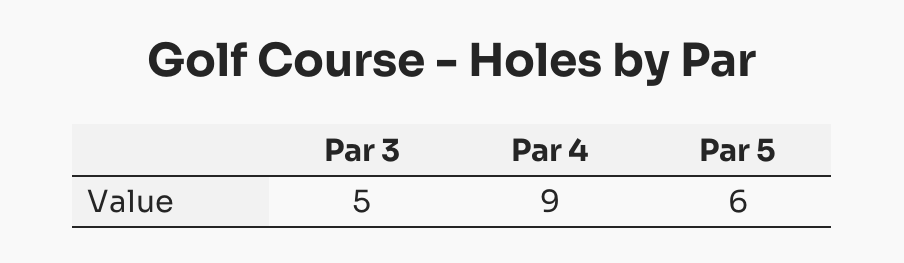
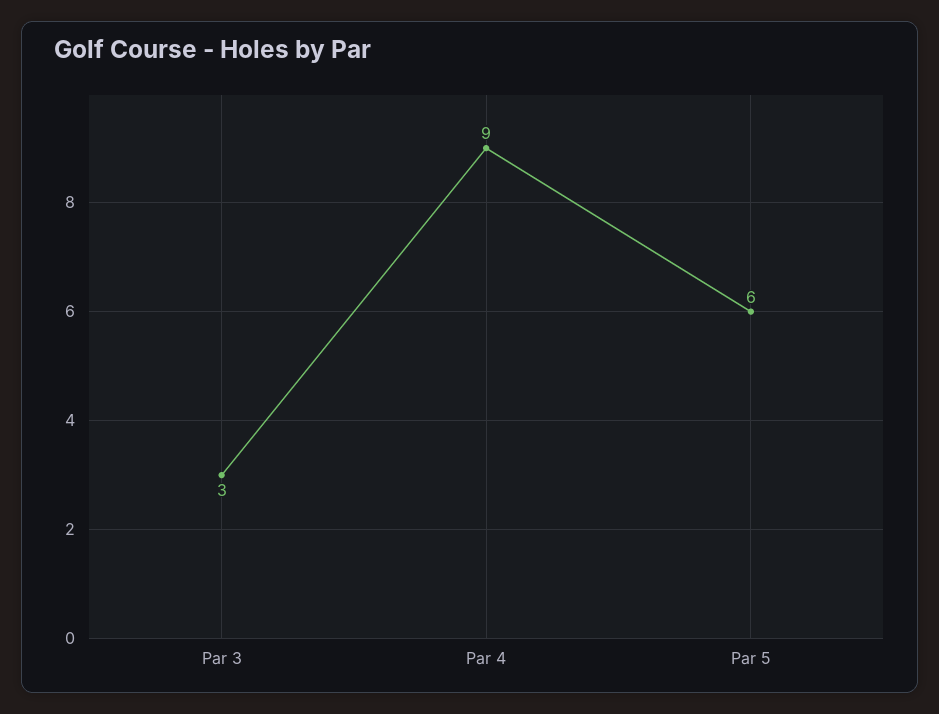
Par 3: 5 -> 3

